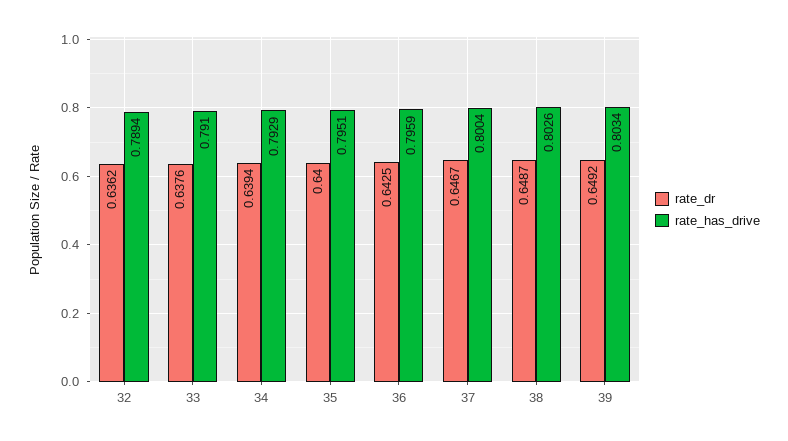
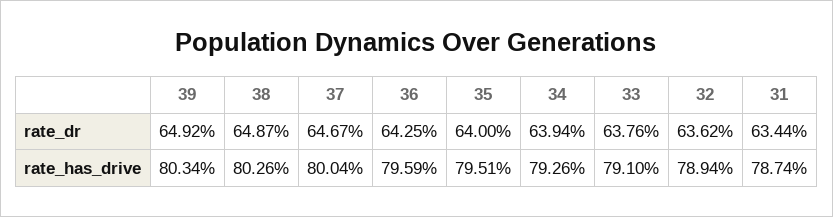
rate_has_drive, 34: 0.7929 -> 0.7926
rate_dr, 31: none -> 0.6344
rate_has_drive, 31: none -> 0.7874

